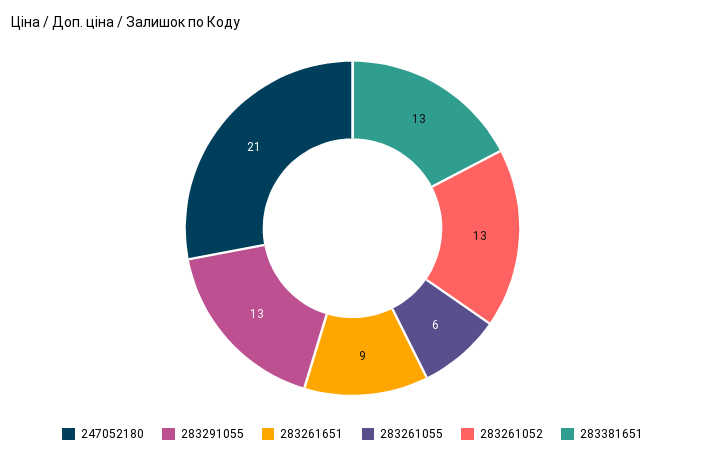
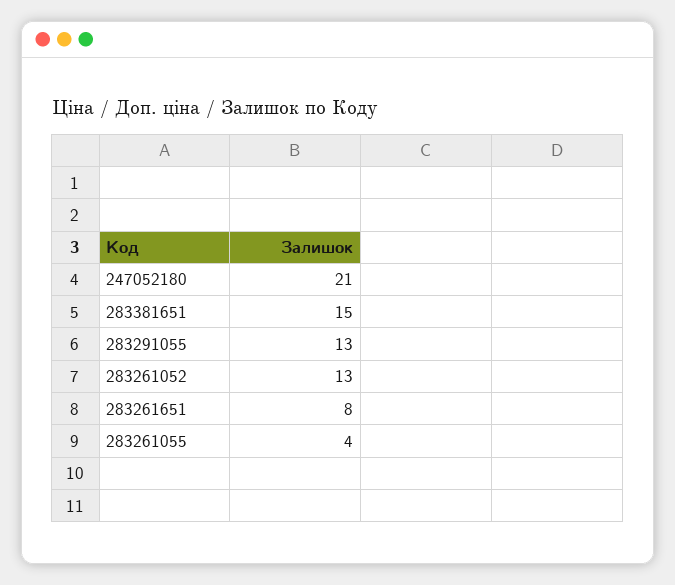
283261651: 9 -> 8
283261055: 6 -> 4
283381651: 13 -> 15

